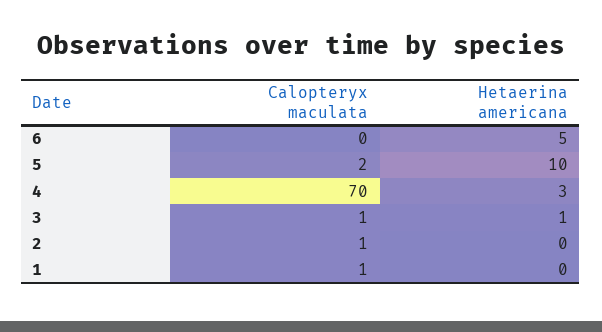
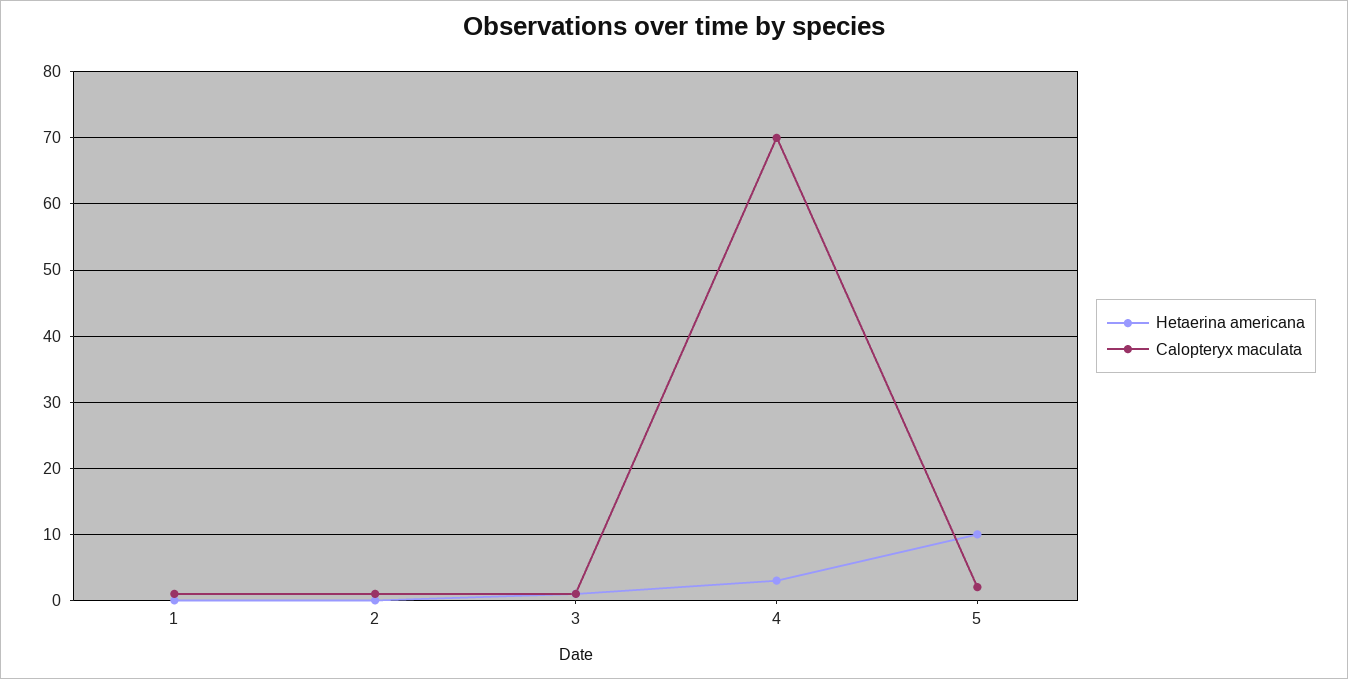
Calopteryx maculata, 6: 0 -> none
Hetaerina americana, 6: 5 -> none

